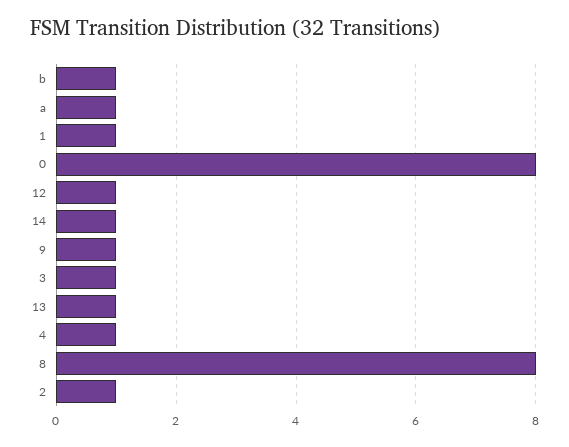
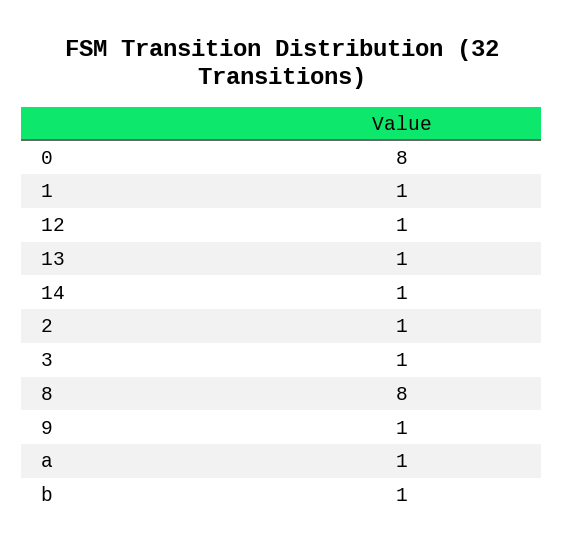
4: 1 -> none

